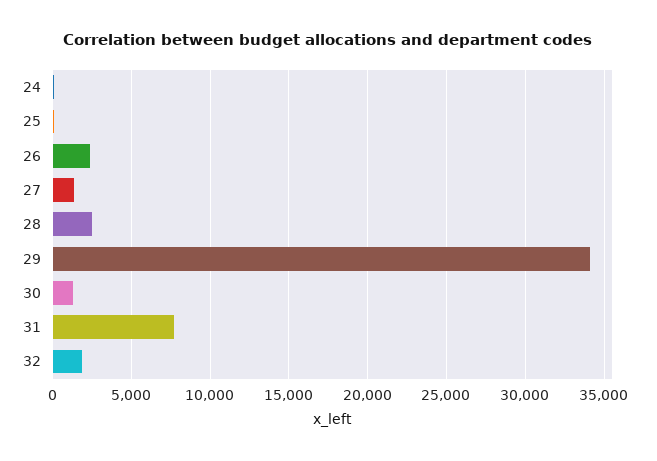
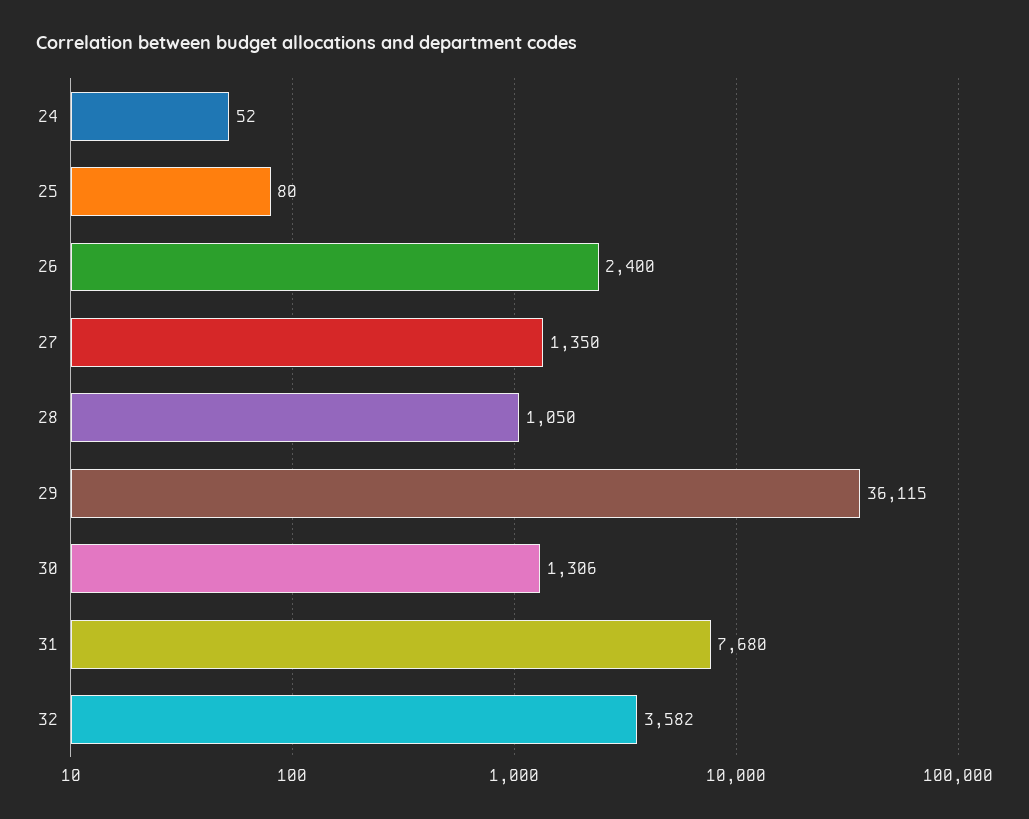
28: 2500 -> 1050
29: 34000 -> 36115
32: 2000 -> 3582

